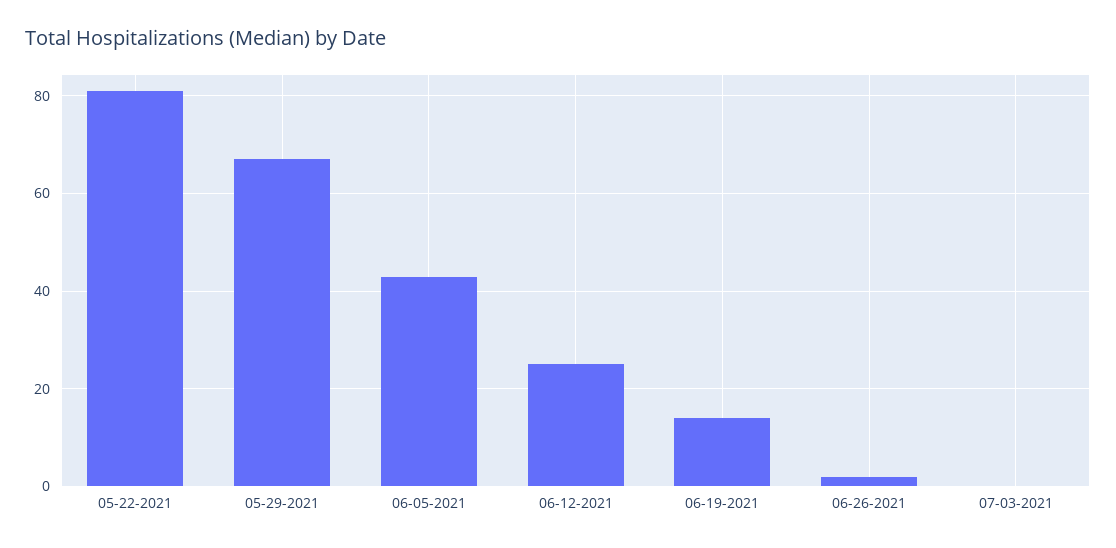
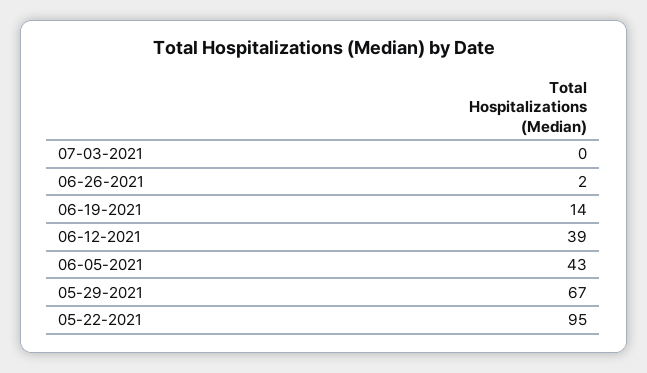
05-22-2021: 80 -> 95
06-12-2021: 25 -> 39

